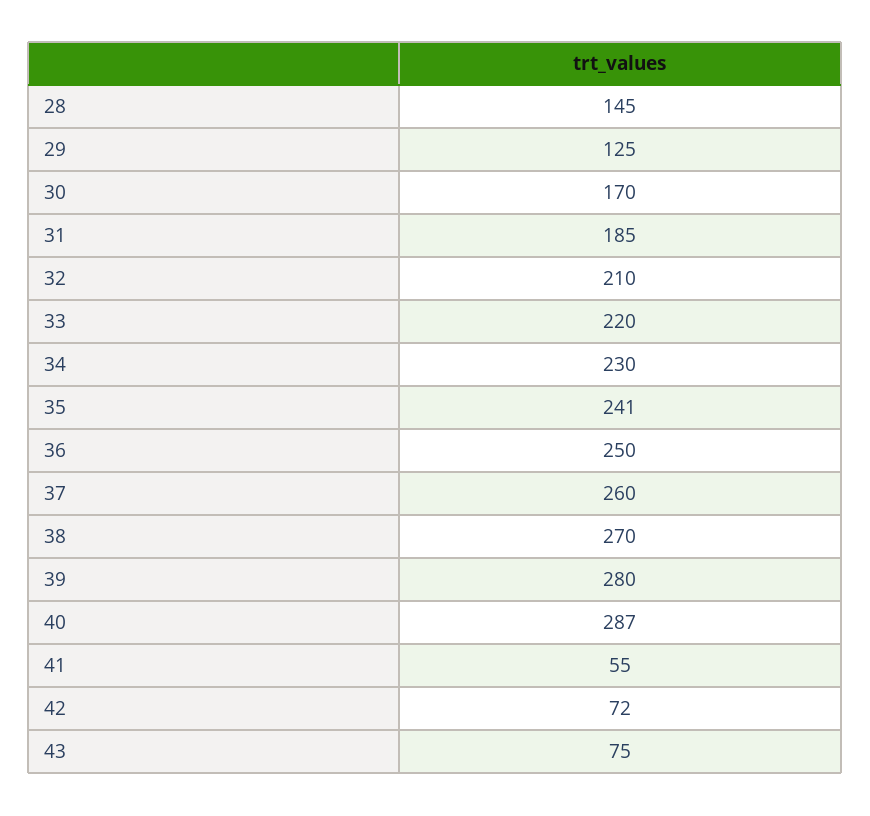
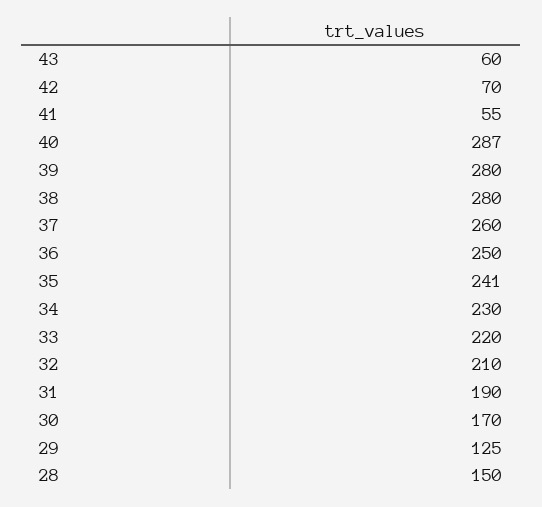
28: 145 -> 150
31: 185 -> 190
38: 270 -> 280
42: 72 -> 70
43: 75 -> 60

